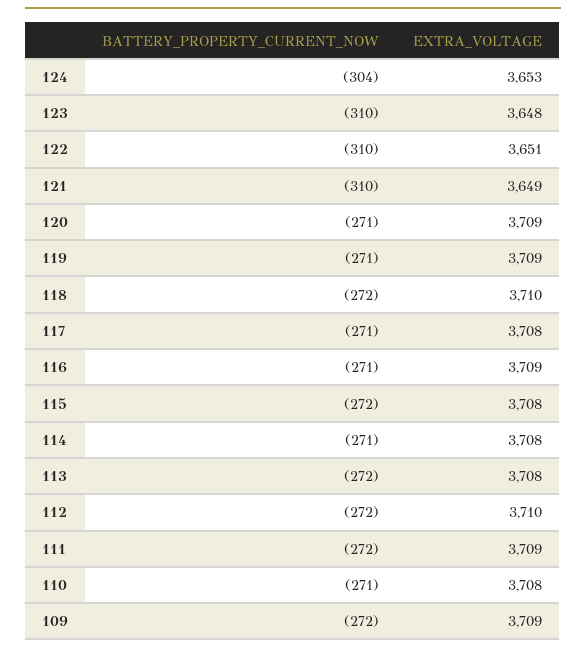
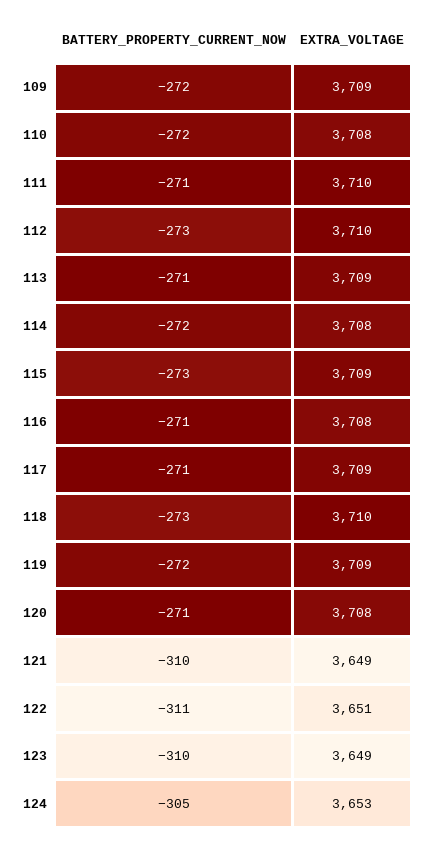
BATTERY_PROPERTY_CURRENT_NOW, 124: -304 -> -305
EXTRA_VOLTAGE, 123: 3648 -> 3649
BATTERY_PROPERTY_CURRENT_NOW, 122: -310 -> -311
EXTRA_VOLTAGE, 120: 3709 -> 3708
BATTERY_PROPERTY_CURRENT_NOW, 119: -271 -> -272
BATTERY_PROPERTY_CURRENT_NOW, 118: -272 -> -273
EXTRA_VOLTAGE, 117: 3708 -> 3709
EXTRA_VOLTAGE, 116: 3709 -> 3708
BATTERY_PROPERTY_CURRENT_NOW, 115: -272 -> -273
EXTRA_VOLTAGE, 115: 3708 -> 3709
BATTERY_PROPERTY_CURRENT_NOW, 114: -271 -> -272
BATTERY_PROPERTY_CURRENT_NOW, 113: -272 -> -271
EXTRA_VOLTAGE, 113: 3708 -> 3709
BATTERY_PROPERTY_CURRENT_NOW, 112: -272 -> -273
BATTERY_PROPERTY_CURRENT_NOW, 111: -272 -> -271
EXTRA_VOLTAGE, 111: 3709 -> 3710
BATTERY_PROPERTY_CURRENT_NOW, 110: -271 -> -272

